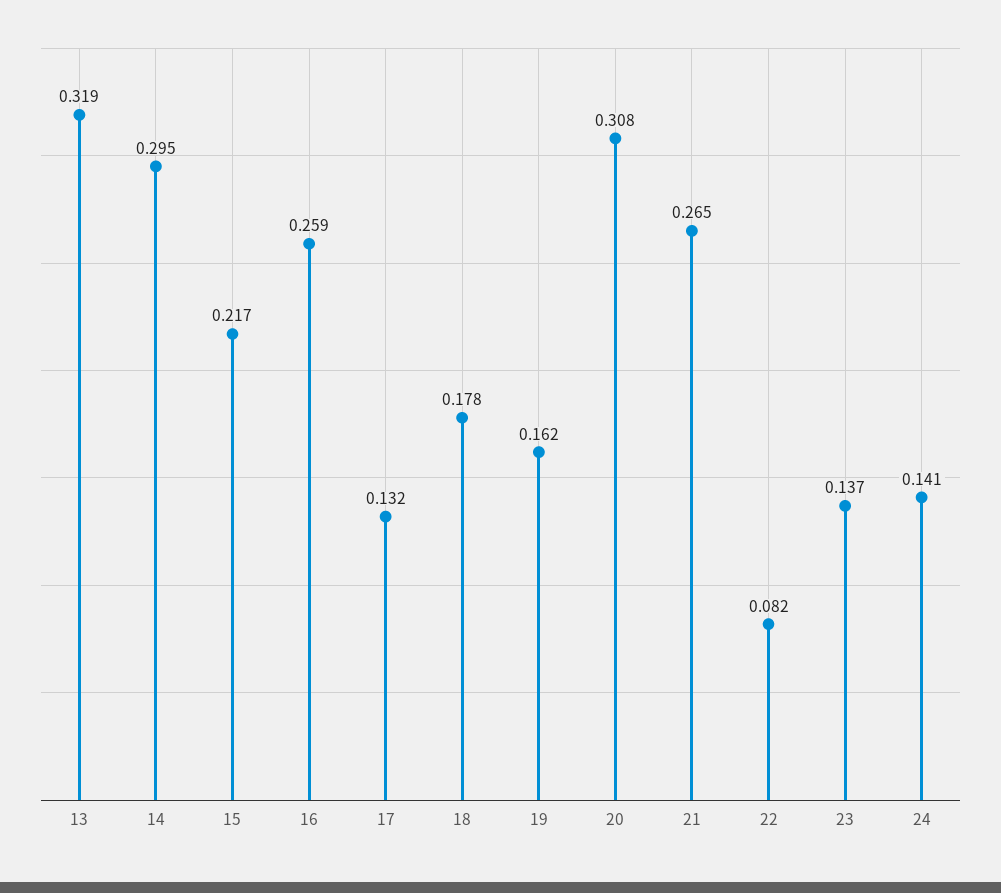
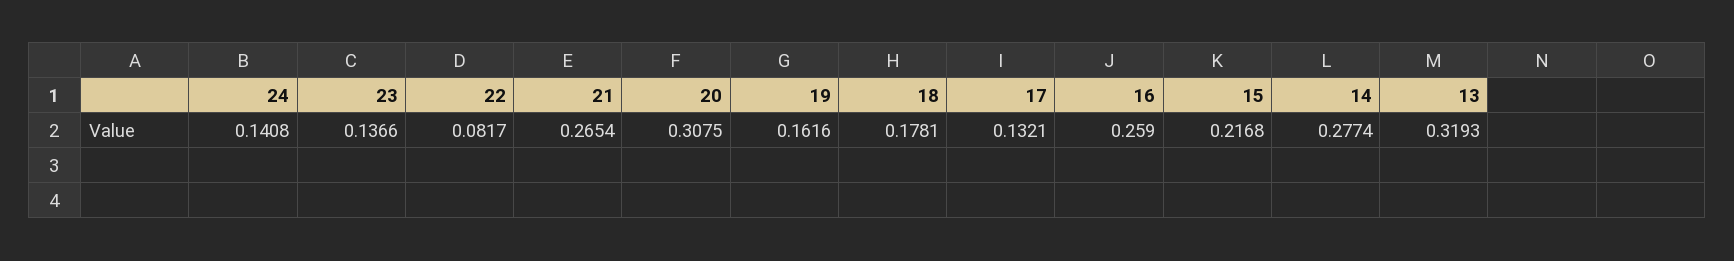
14: 0.295 -> 0.2774

